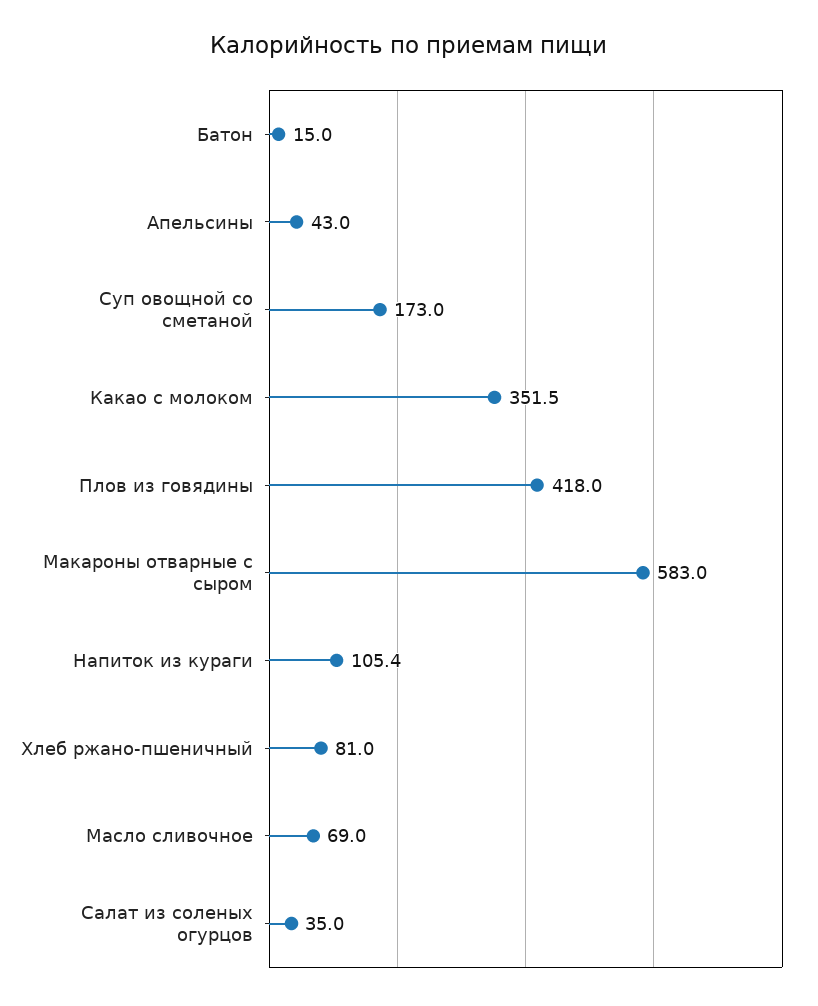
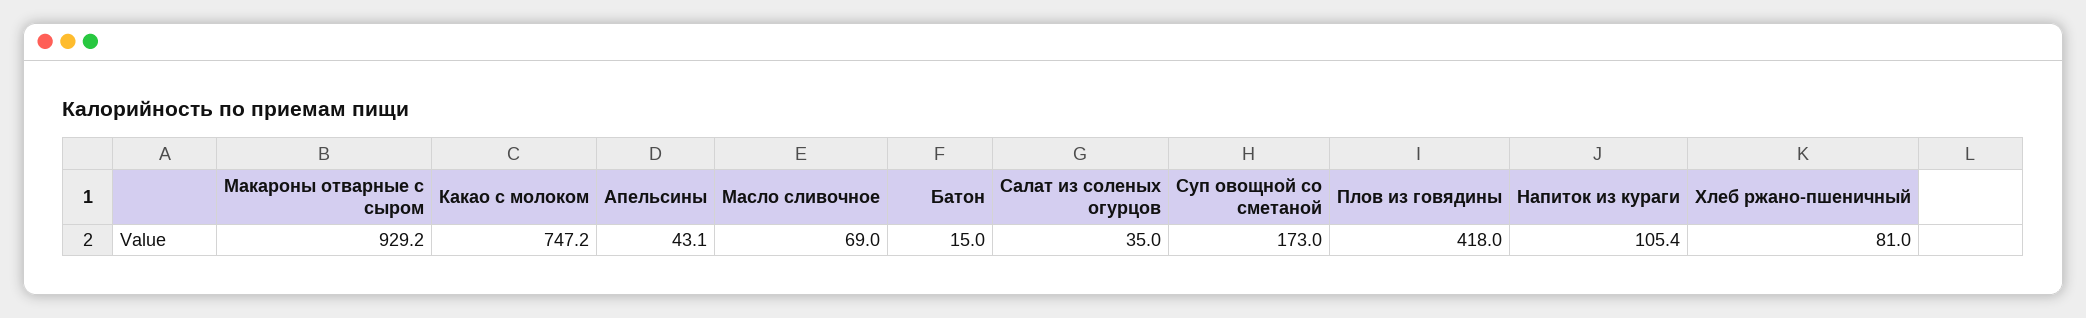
Апельсины: 43 -> 43.1
Какао с молоком: 351.5 -> 747.2
Макароны отварные с сыром: 583 -> 929.2

